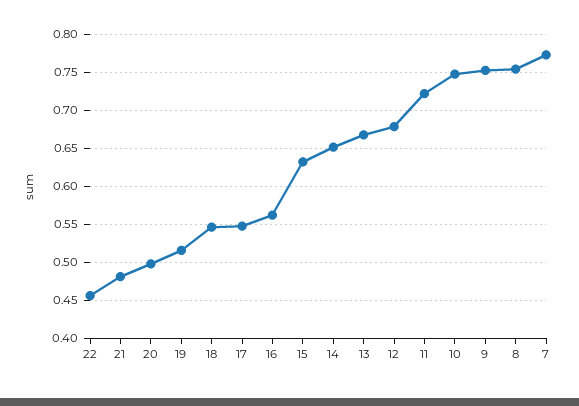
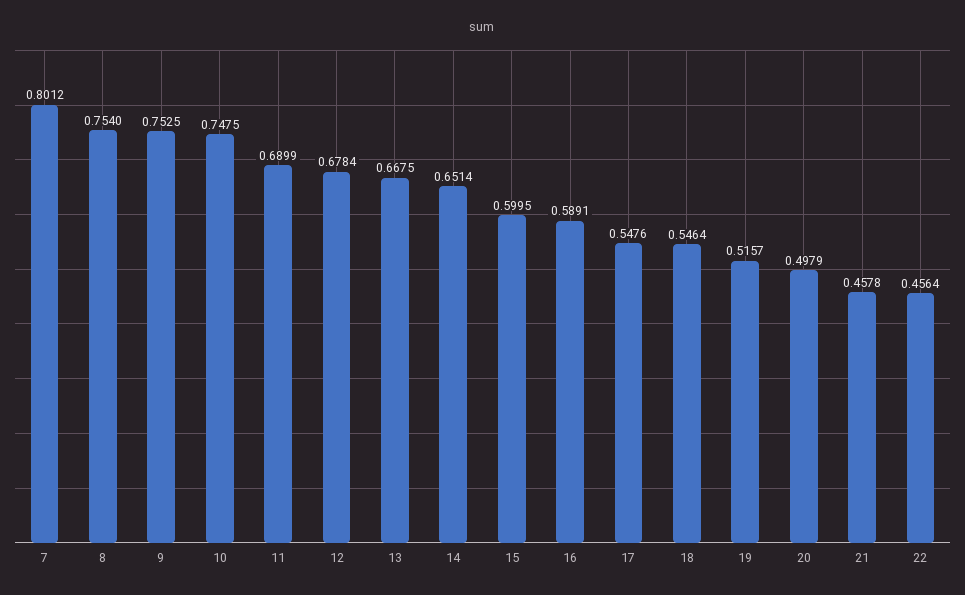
21: 0.48 -> 0.4578
16: 0.56 -> 0.5891
15: 0.63 -> 0.5995
11: 0.72 -> 0.6899
7: 0.77 -> 0.8012

